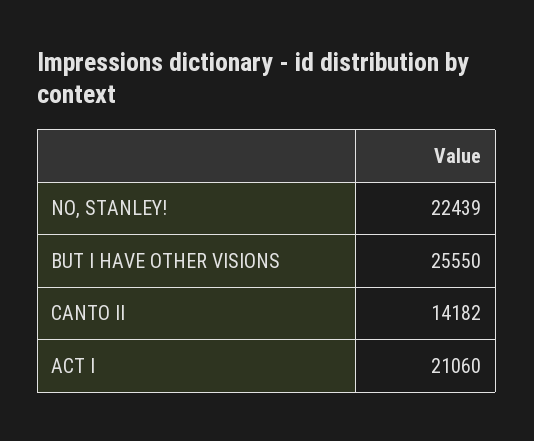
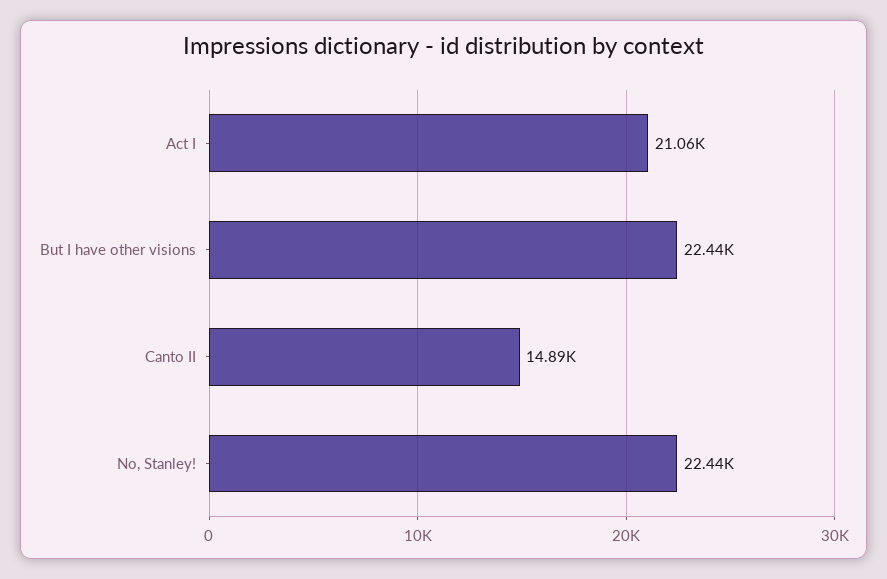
BUT I HAVE OTHER VISIONS: 25550 -> 22440
CANTO II: 14182 -> 14890

